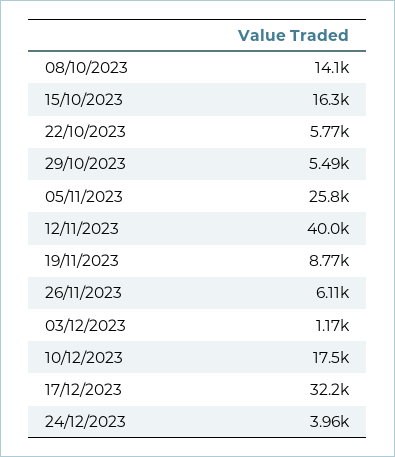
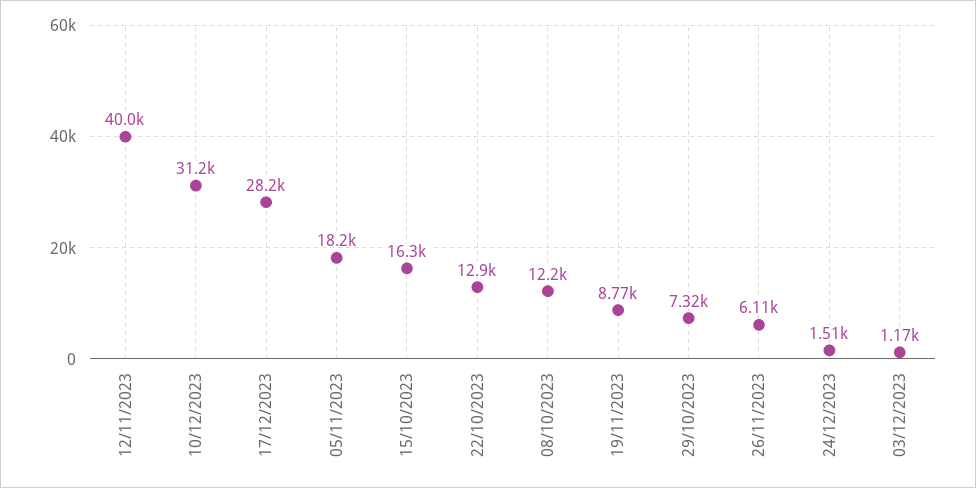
08/10/2023: 14100 -> 12200
22/10/2023: 5770 -> 12900
29/10/2023: 5490 -> 7320
05/11/2023: 25800 -> 18200
10/12/2023: 17500 -> 31200
17/12/2023: 32200 -> 28200
24/12/2023: 3960 -> 1510

